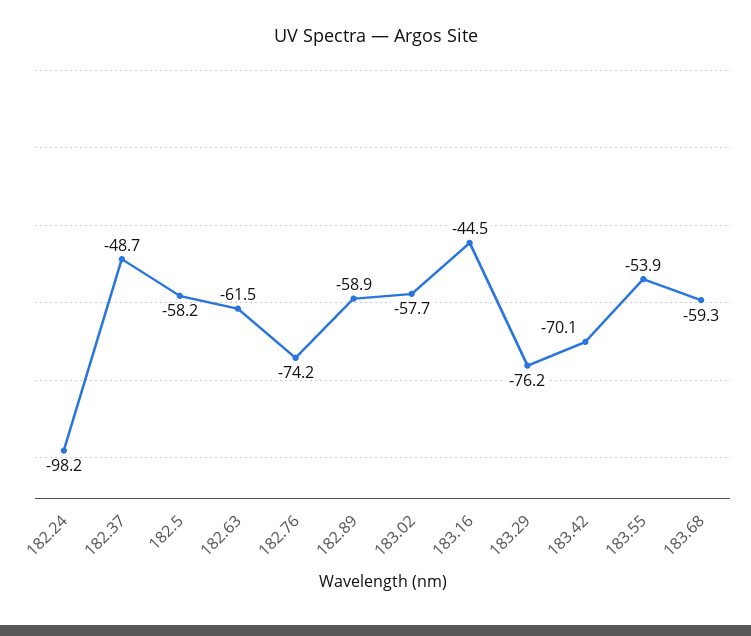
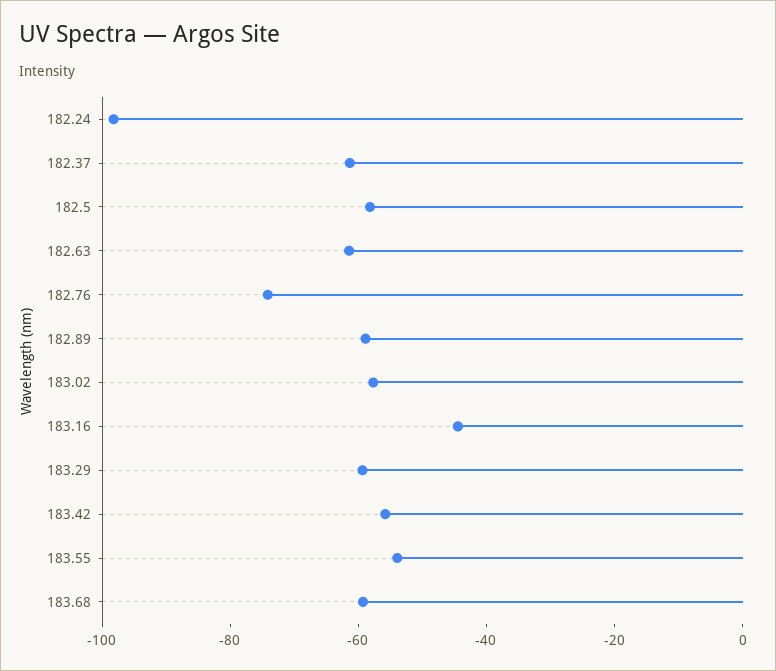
182.37: -48.7 -> -60
183.29: -76.2 -> -60
183.42: -70.1 -> -55

